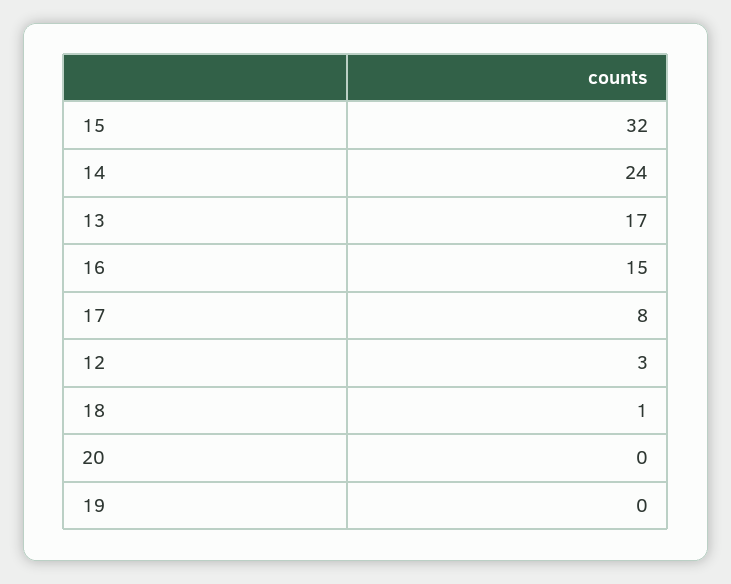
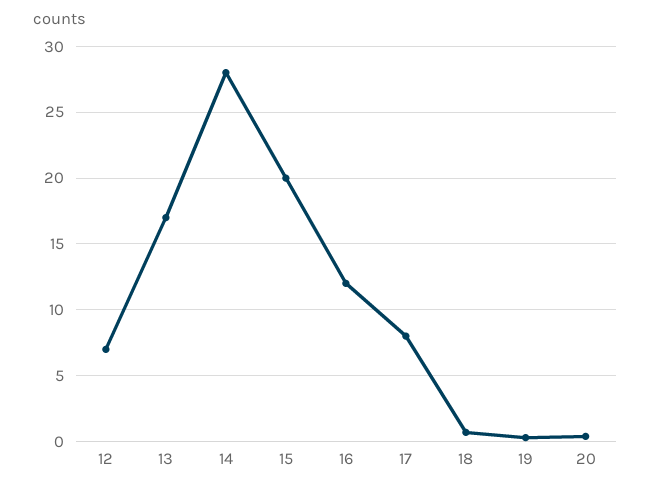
15: 32 -> 20
14: 24 -> 28
16: 15 -> 12
12: 3 -> 7

